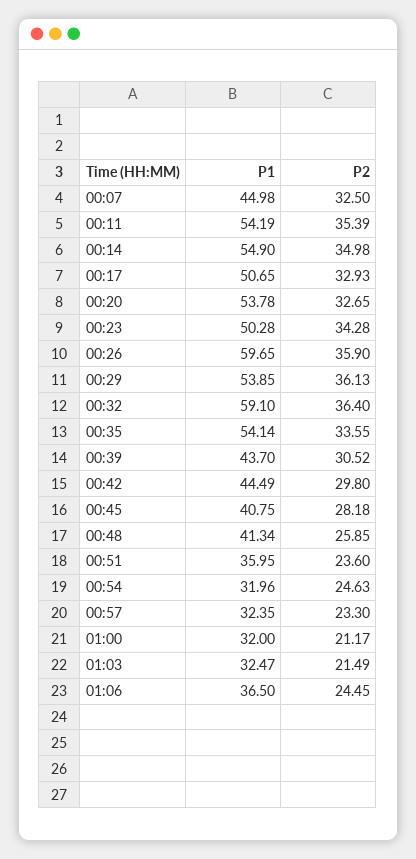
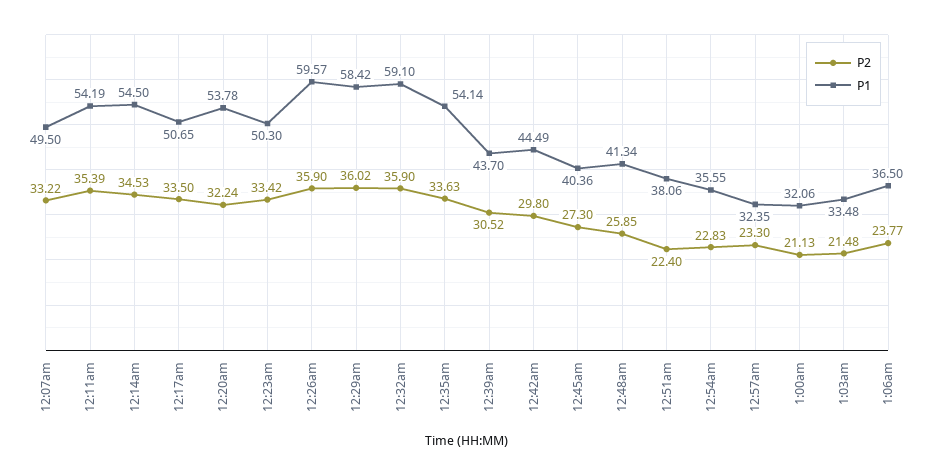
P1, 00:07: 44.98 -> 49.5
P2, 00:07: 32.5 -> 33.22
P1, 00:14: 54.9 -> 54.5
P2, 00:14: 34.98 -> 34.53
P2, 00:17: 32.93 -> 33.5
P2, 00:20: 32.65 -> 32.24
P1, 00:23: 50.28 -> 50.3
P2, 00:23: 34.28 -> 33.42
P1, 00:26: 59.65 -> 59.57
P1, 00:29: 53.85 -> 58.42
P2, 00:29: 36.13 -> 36.02
P2, 00:32: 36.4 -> 35.9
P2, 00:35: 33.55 -> 33.63
P1, 00:45: 40.75 -> 40.36
P2, 00:45: 28.18 -> 27.3
P1, 00:51: 35.95 -> 38.06
P2, 00:51: 23.6 -> 22.4
P1, 00:54: 31.96 -> 35.55
P2, 00:54: 24.63 -> 22.83
P1, 01:00: 32 -> 32.06
P2, 01:00: 21.17 -> 21.13
P1, 01:03: 32.47 -> 33.48
P2, 01:03: 21.49 -> 21.48
P2, 01:06: 24.45 -> 23.77

